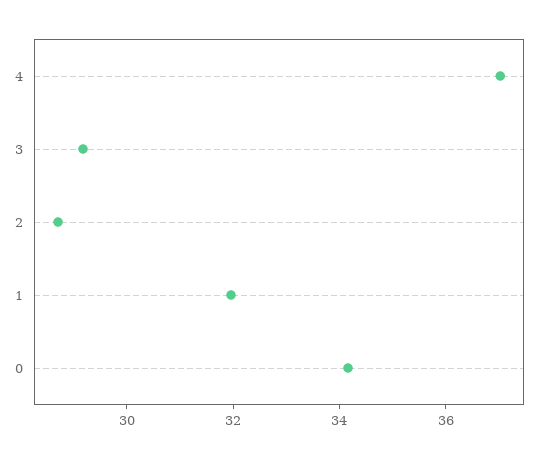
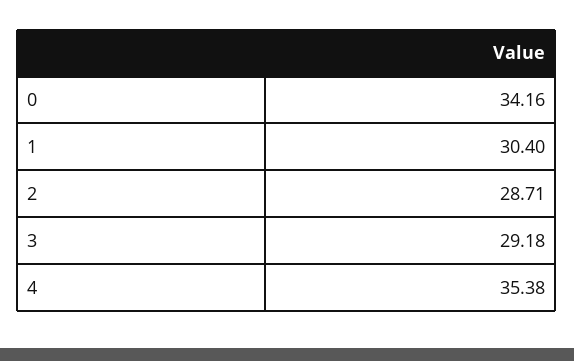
4: 37 -> 35.38
1: 32 -> 30.4

